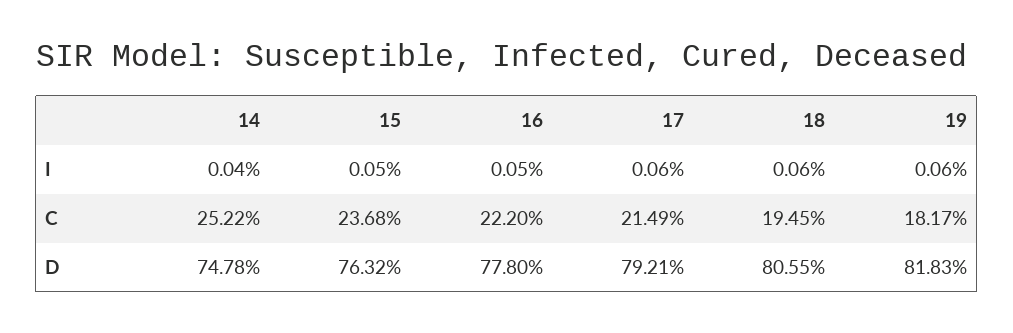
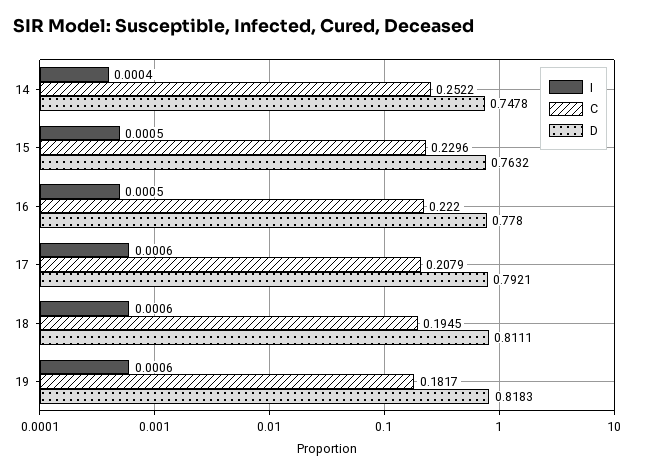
C, 15: 0.2368 -> 0.2296
C, 17: 0.2149 -> 0.2079
D, 18: 0.8055 -> 0.8111

